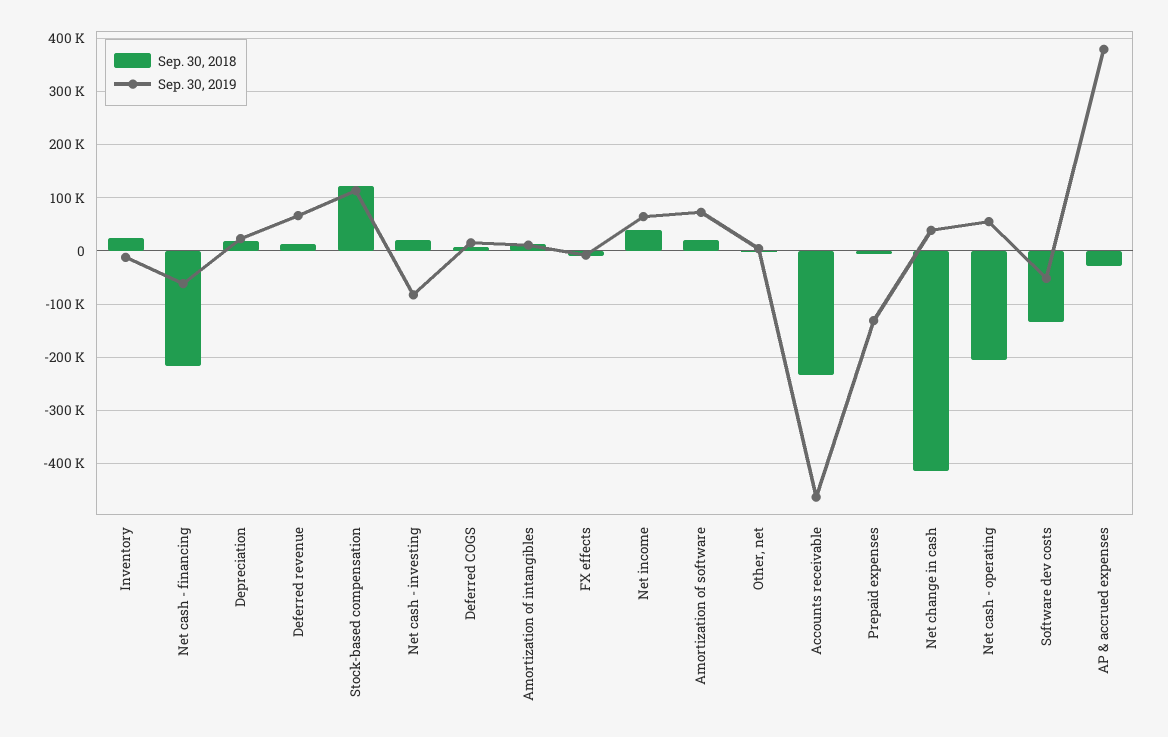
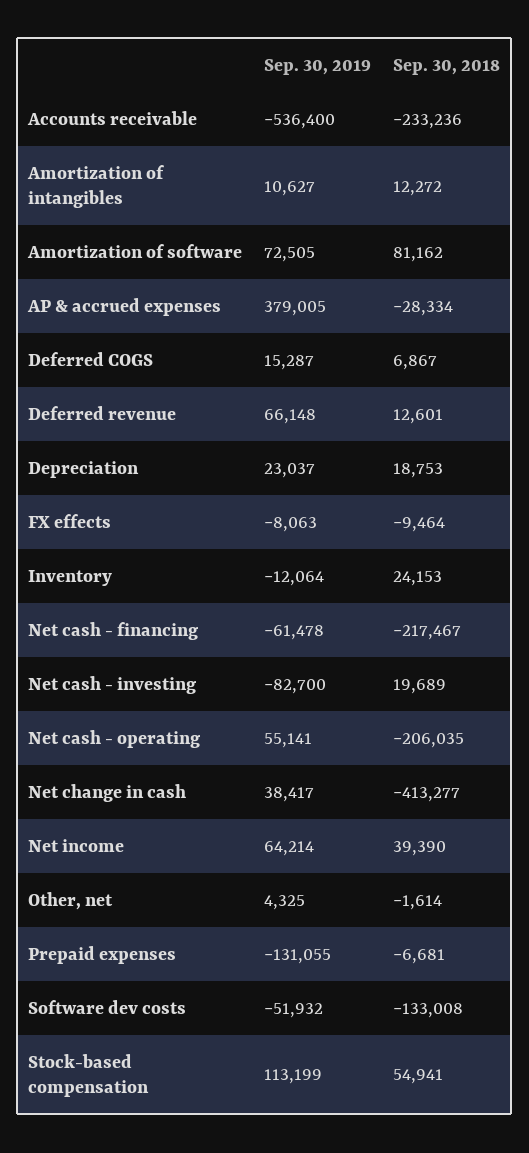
Sep. 30, 2018, Stock-based compensation: 120000 -> 54941
Sep. 30, 2018, Amortization of software: 20000 -> 81162
Sep. 30, 2019, Accounts receivable: -460000 -> -536400

